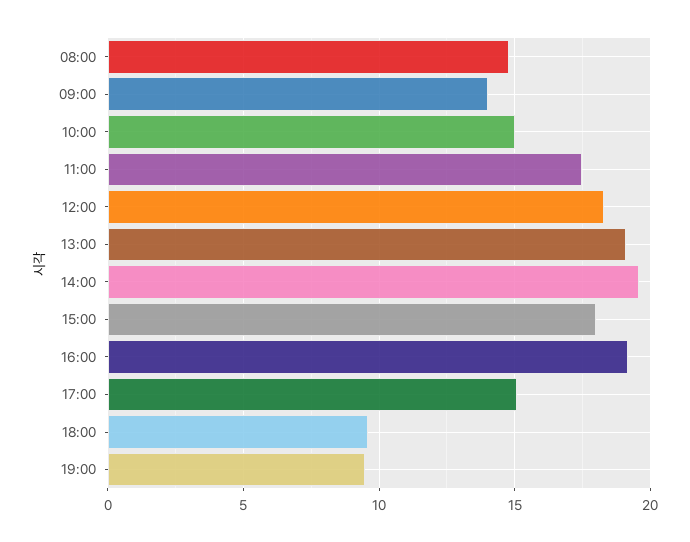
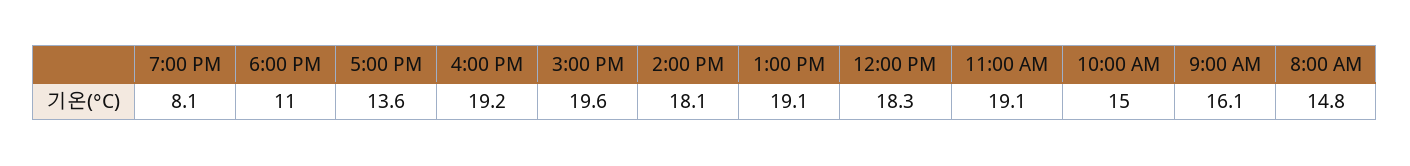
09:00: 14 -> 16.1
11:00: 17.5 -> 19.1
14:00: 19.5 -> 18.1
15:00: 18 -> 19.6
17:00: 15 -> 13.6
18:00: 9.5 -> 11
19:00: 9.5 -> 8.1

